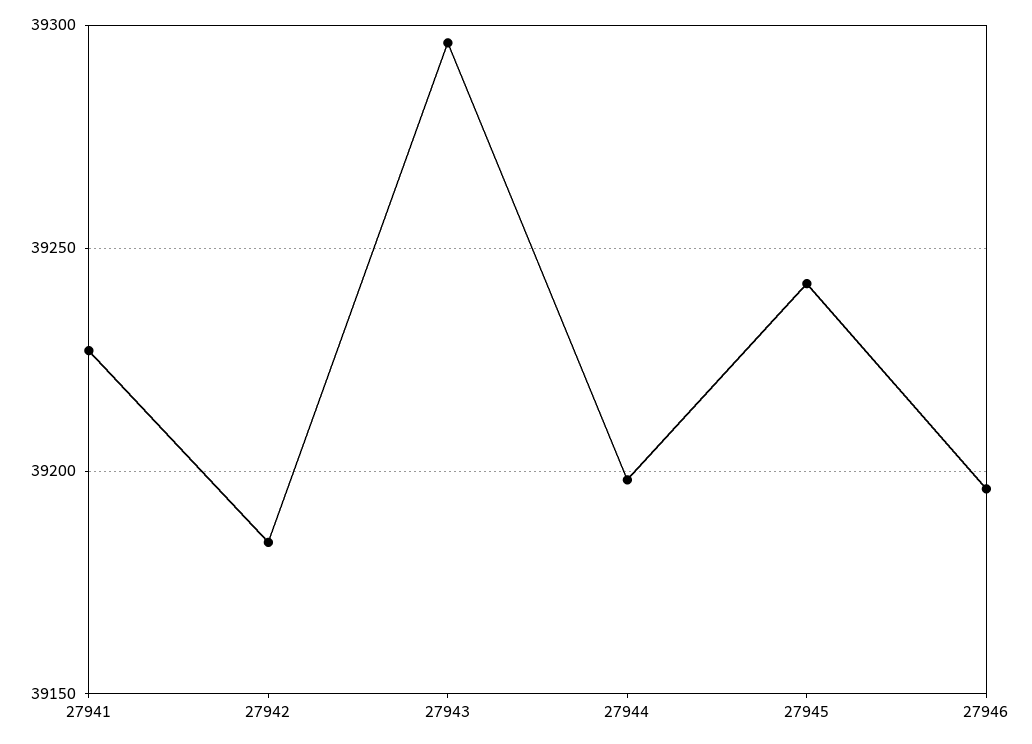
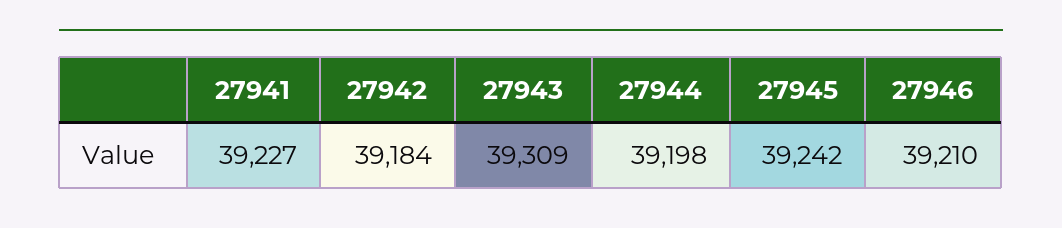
27943: 39295 -> 39309
27946: 39195 -> 39210

